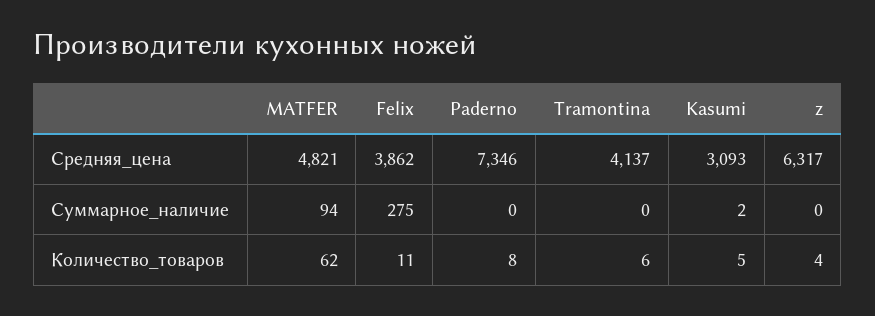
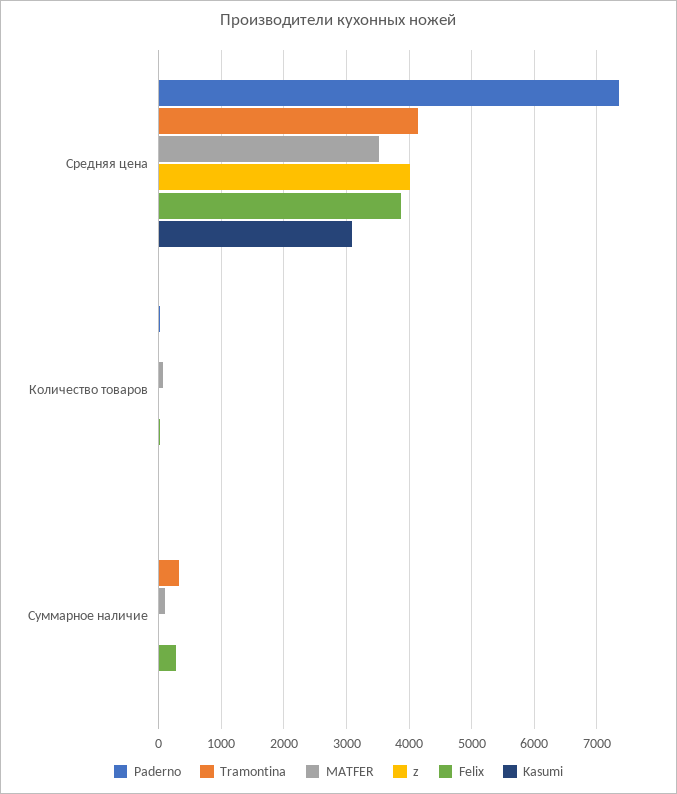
MATFER, Средняя_цена: 4821 -> 3500
z, Средняя_цена: 6317 -> 4000
Tramontina, Суммарное_наличие: 0 -> 300

